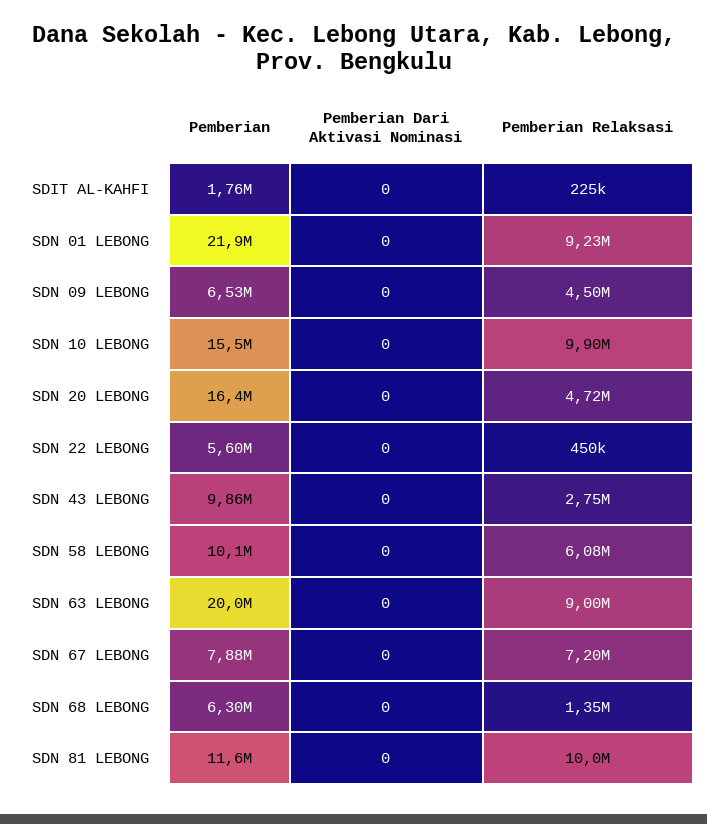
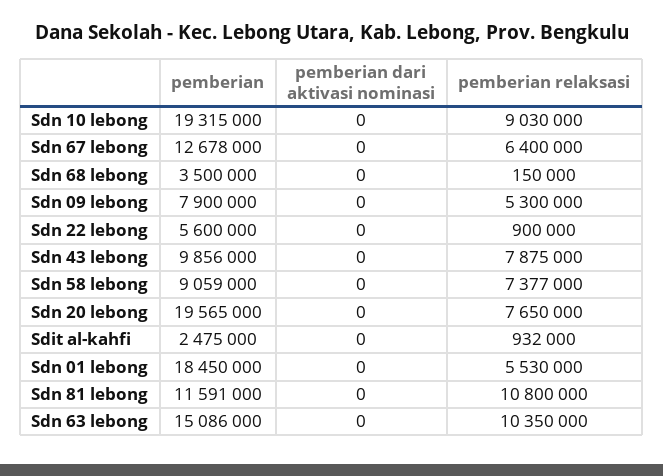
Pemberian, SDIT AL-KAHFI: 1760000 -> 2475000
Pemberian Relaksasi, SDIT AL-KAHFI: 225000 -> 932000
Pemberian, SDN 01 LEBONG: 21900000 -> 18450000
Pemberian Relaksasi, SDN 01 LEBONG: 9230000 -> 5530000
Pemberian, SDN 09 LEBONG: 6530000 -> 7900000
Pemberian Relaksasi, SDN 09 LEBONG: 4500000 -> 5300000
Pemberian, SDN 10 LEBONG: 15500000 -> 19315000
Pemberian Relaksasi, SDN 10 LEBONG: 9900000 -> 9030000
Pemberian, SDN 20 LEBONG: 16400000 -> 19565000
Pemberian Relaksasi, SDN 20 LEBONG: 4720000 -> 7650000
Pemberian Relaksasi, SDN 22 LEBONG: 450000 -> 900000
Pemberian Relaksasi, SDN 43 LEBONG: 2750000 -> 7875000
Pemberian, SDN 58 LEBONG: 10100000 -> 9059000
Pemberian Relaksasi, SDN 58 LEBONG: 6080000 -> 7377000
Pemberian, SDN 63 LEBONG: 20000000 -> 15086000
Pemberian Relaksasi, SDN 63 LEBONG: 9000000 -> 10350000
Pemberian, SDN 67 LEBONG: 7880000 -> 12678000
Pemberian Relaksasi, SDN 67 LEBONG: 7200000 -> 6400000
Pemberian, SDN 68 LEBONG: 6300000 -> 3500000
Pemberian Relaksasi, SDN 68 LEBONG: 1350000 -> 150000
Pemberian Relaksasi, SDN 81 LEBONG: 10000000 -> 10800000

